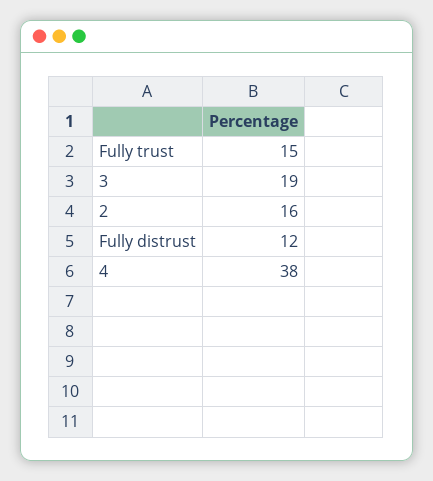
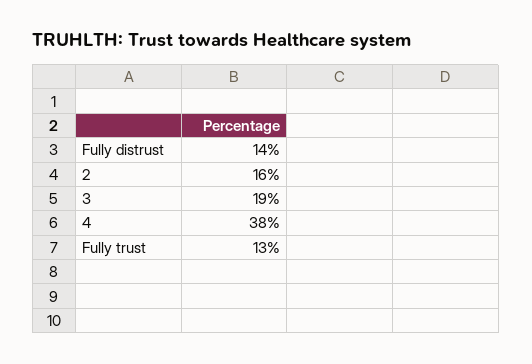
Fully trust: 15 -> 13
Fully distrust: 12 -> 14

